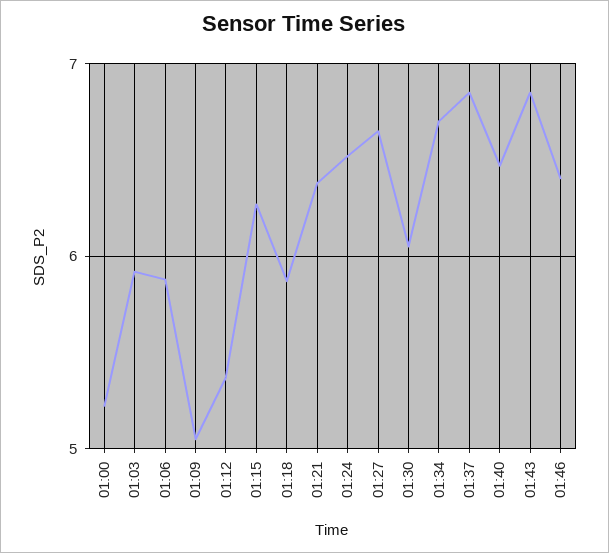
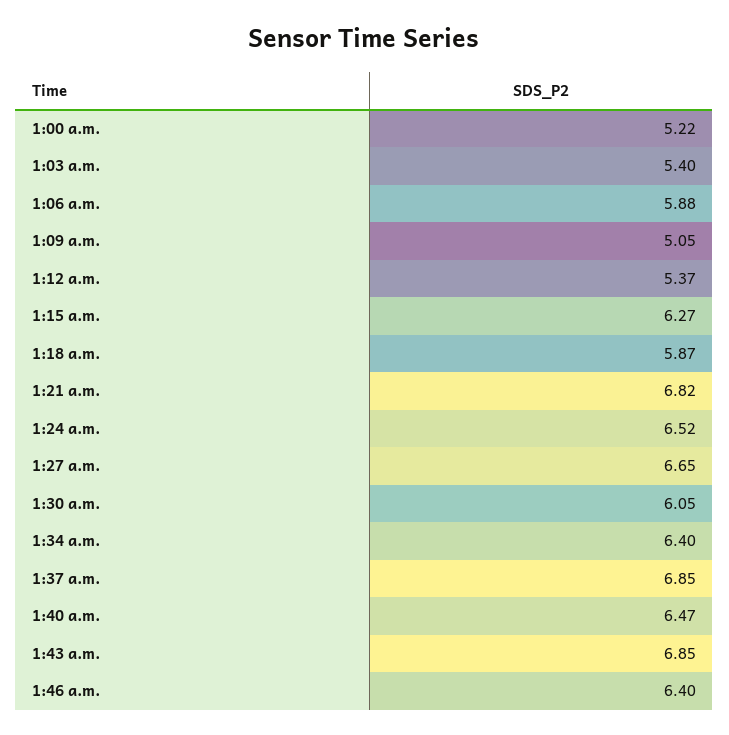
01:03: 5.9 -> 5.4
01:21: 6.4 -> 6.82
01:34: 6.7 -> 6.4

